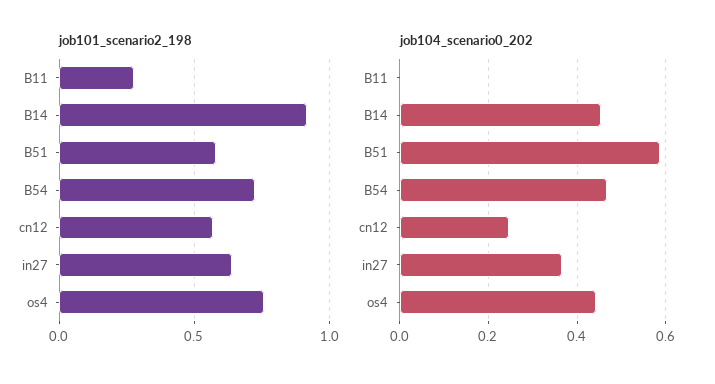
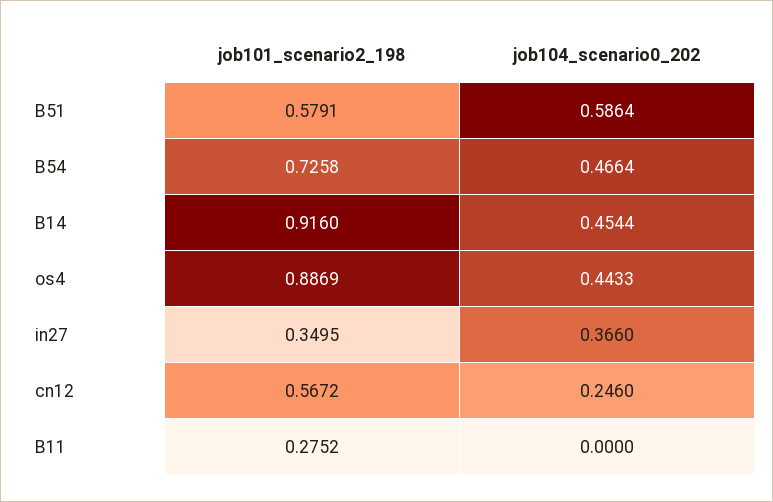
job101_scenario2_198, in27: 0.65 -> 0.3495
job101_scenario2_198, os4: 0.75 -> 0.8869

